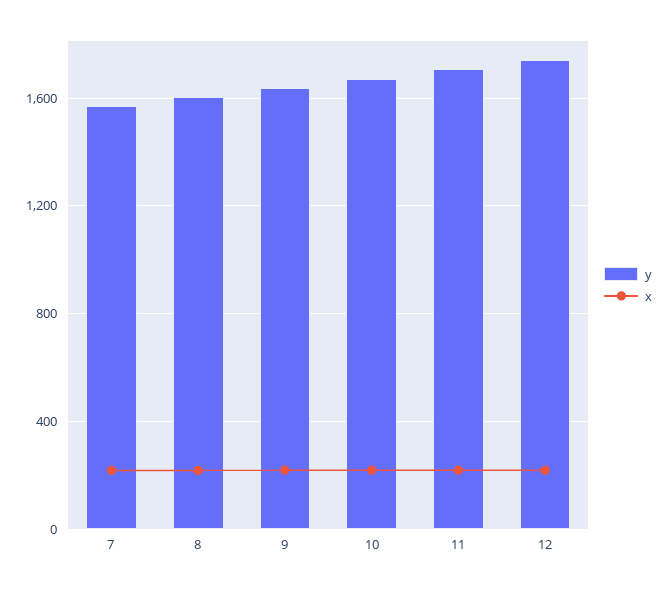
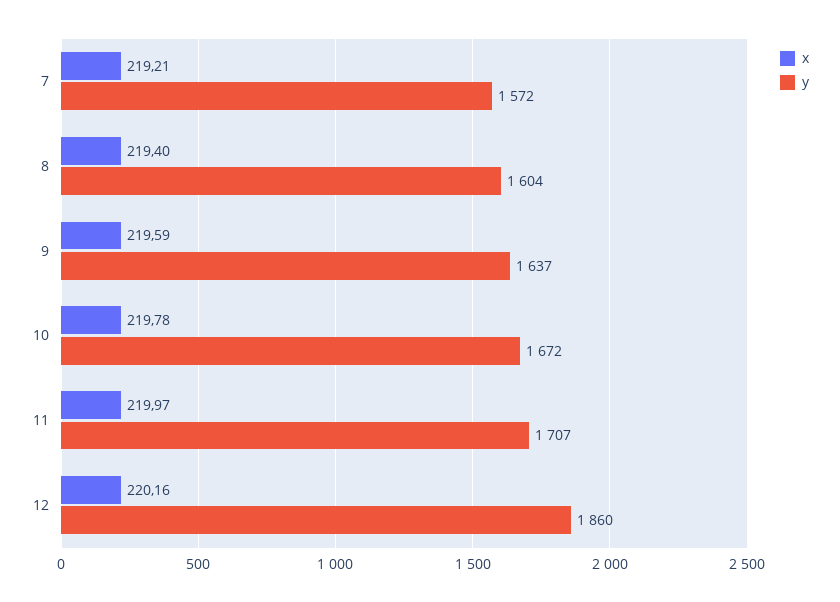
y, 12: 1750 -> 1860

